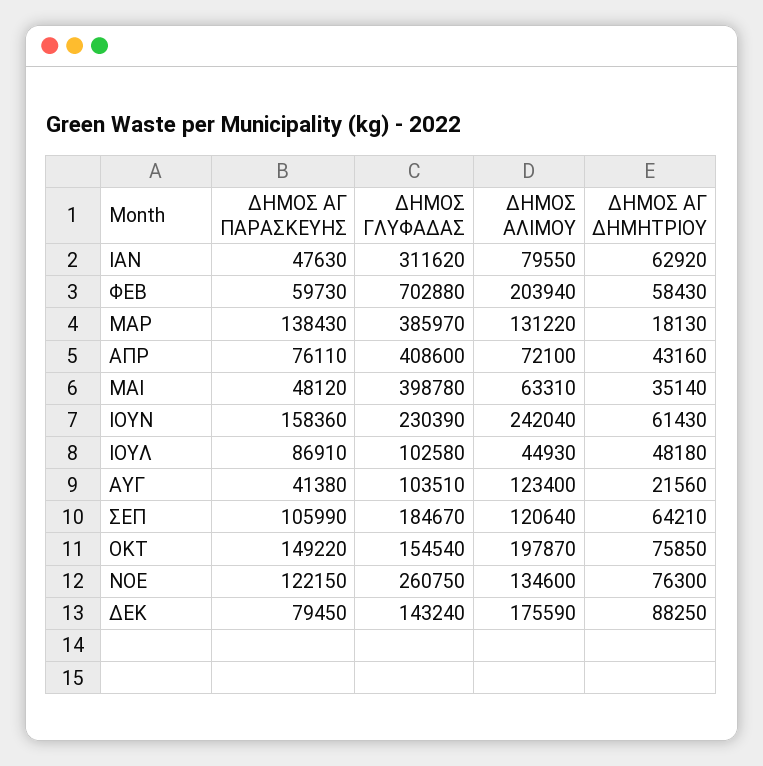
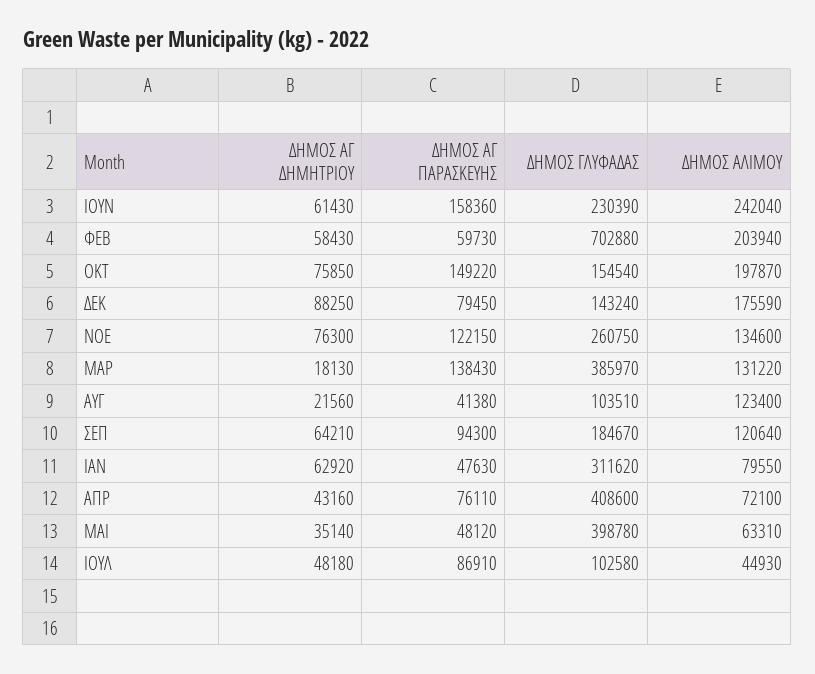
ΔΗΜΟΣ ΑΓ ΠΑΡΑΣΚΕΥΗΣ, ΣΕΠ: 105990 -> 94300

